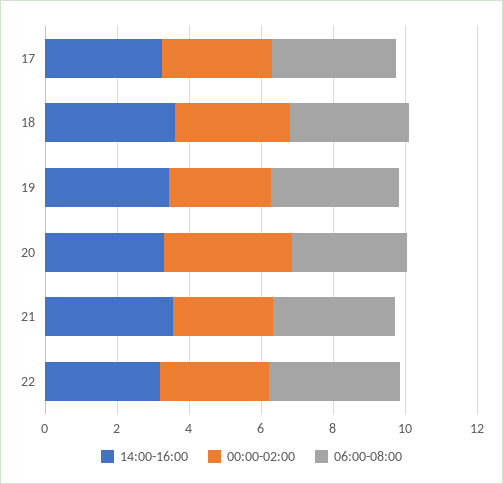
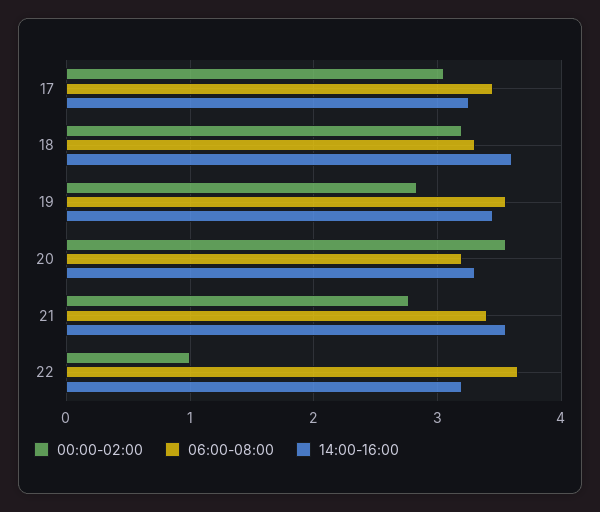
00:00-02:00, 22: 3 -> 1

